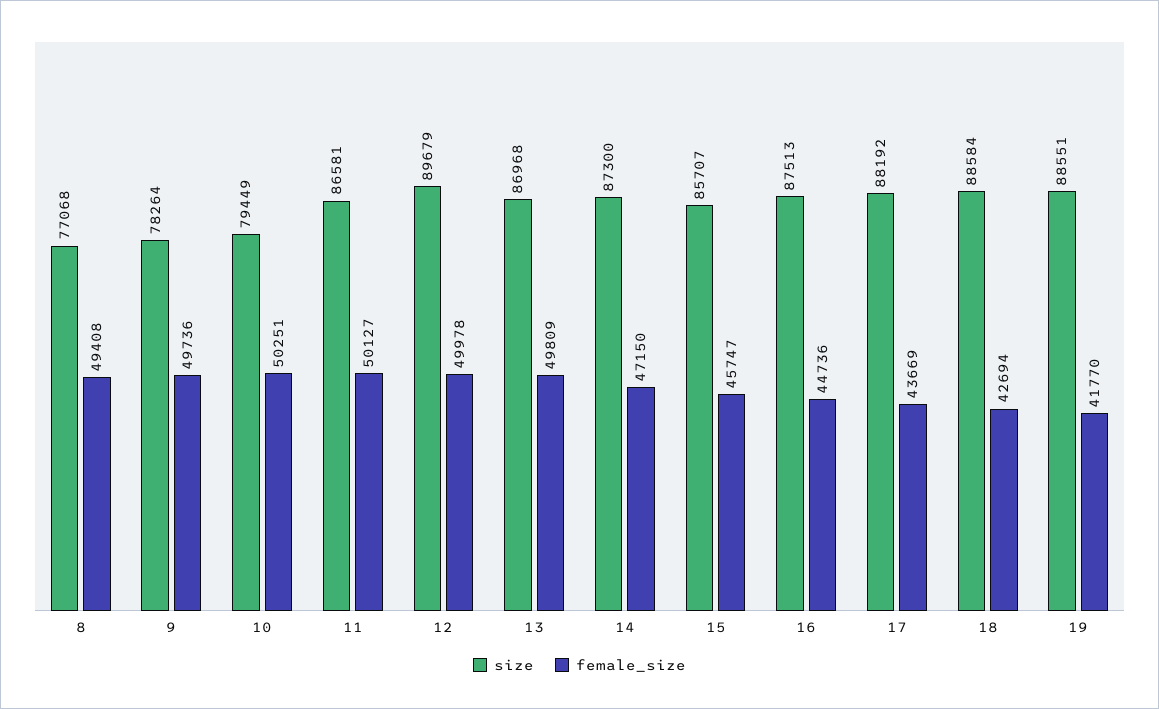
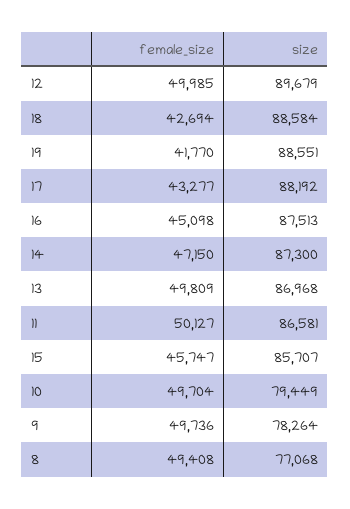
female_size, 10: 50251 -> 49704
female_size, 12: 49978 -> 49985
female_size, 16: 44736 -> 45098
female_size, 17: 43669 -> 43277

